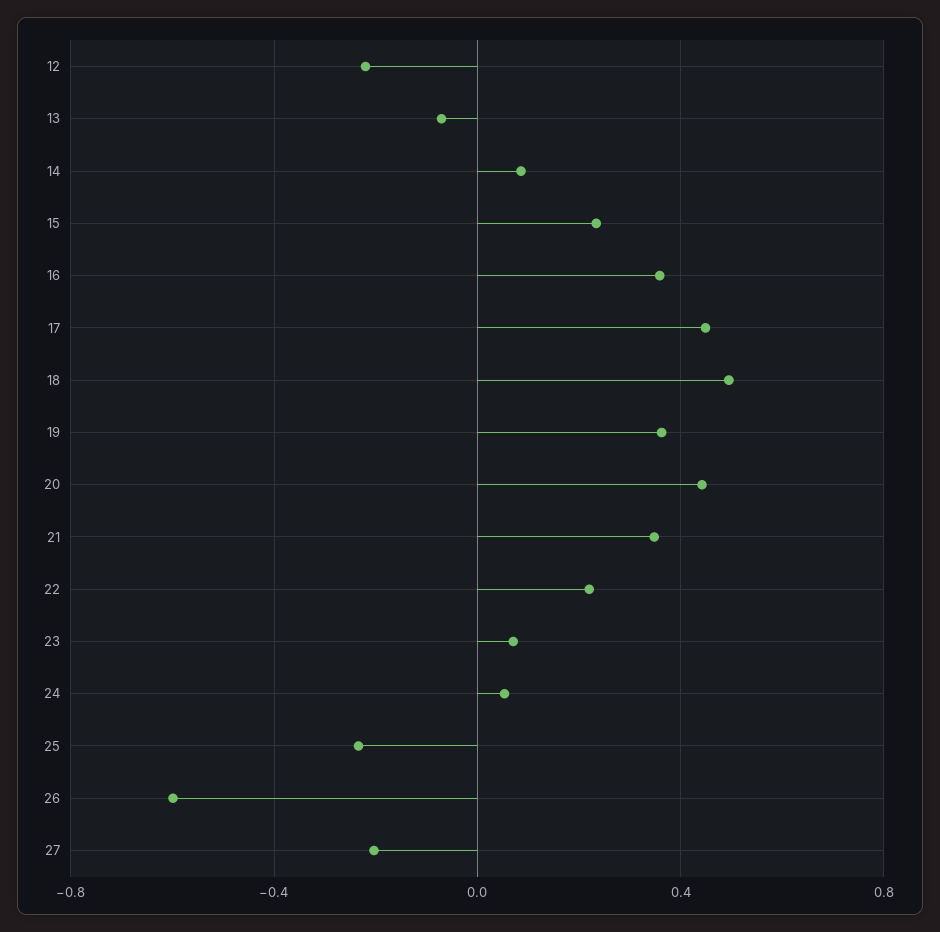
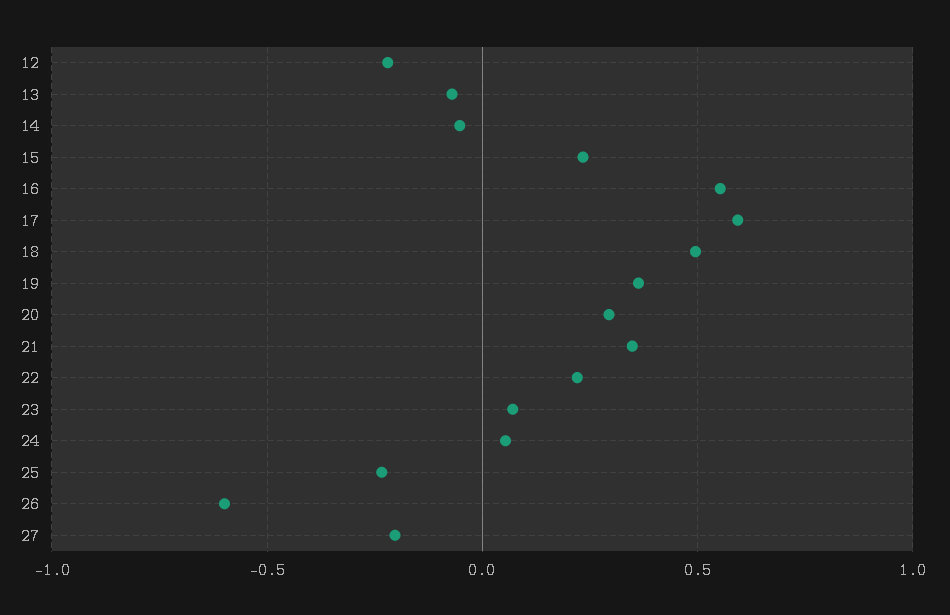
14: 0.1 -> -0.05
16: 0.35 -> 0.55
17: 0.45 -> 0.6
20: 0.45 -> 0.3

